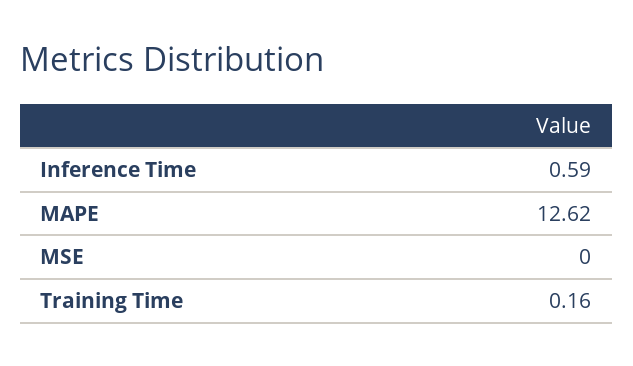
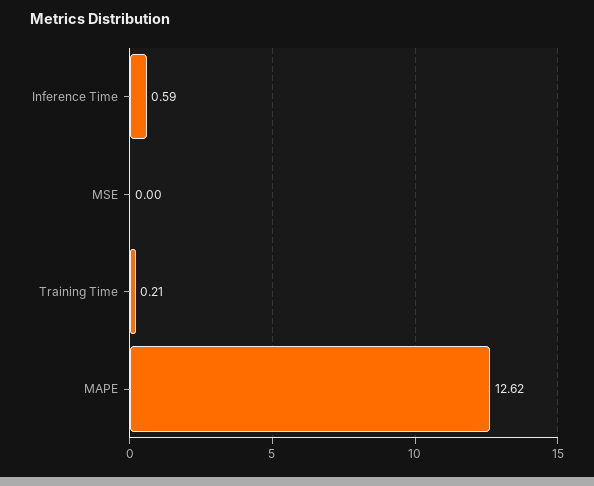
Training Time: 0.16 -> 0.21

